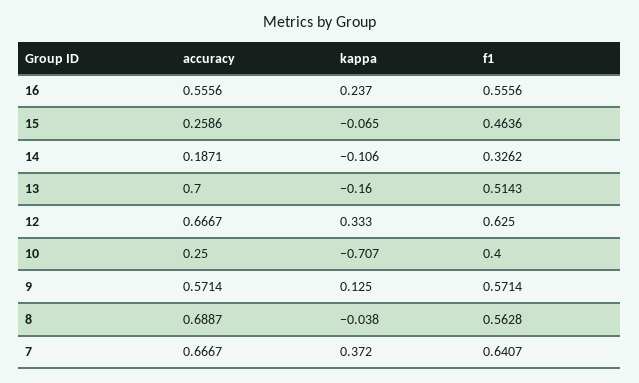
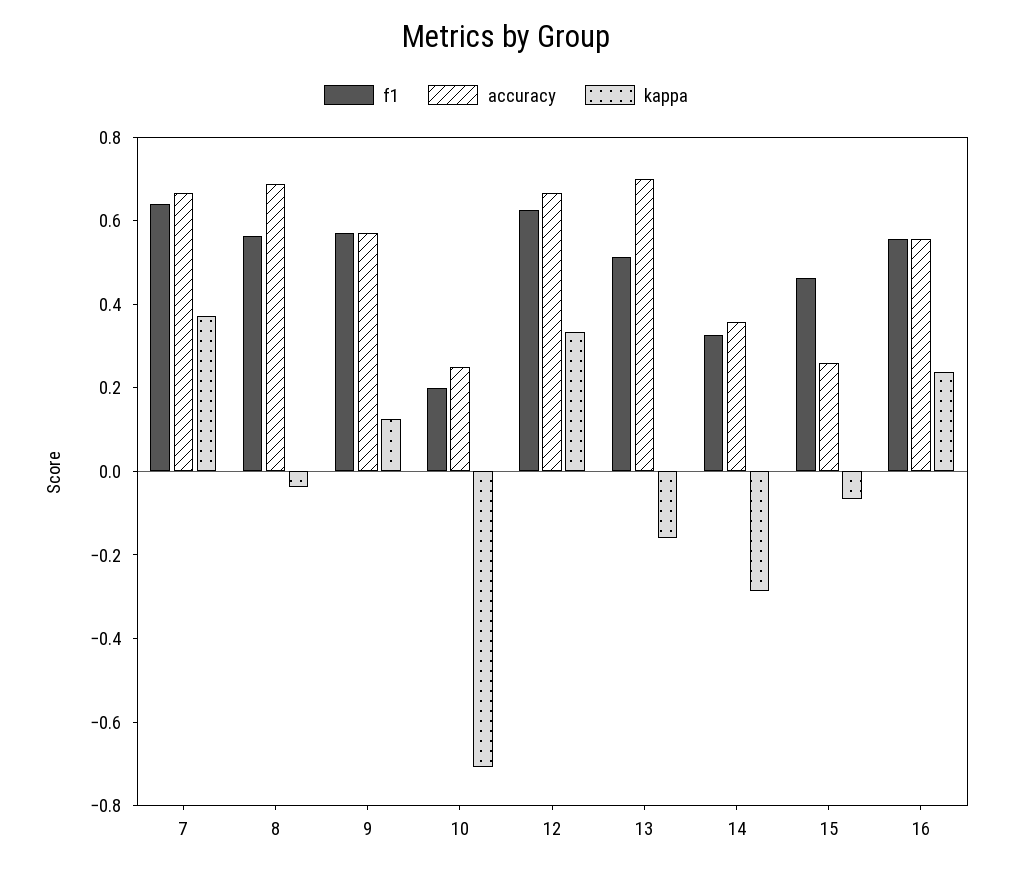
accuracy, 14: 0.1871 -> 0.35
kappa, 14: -0.106 -> -0.3
f1, 10: 0.4 -> 0.2

